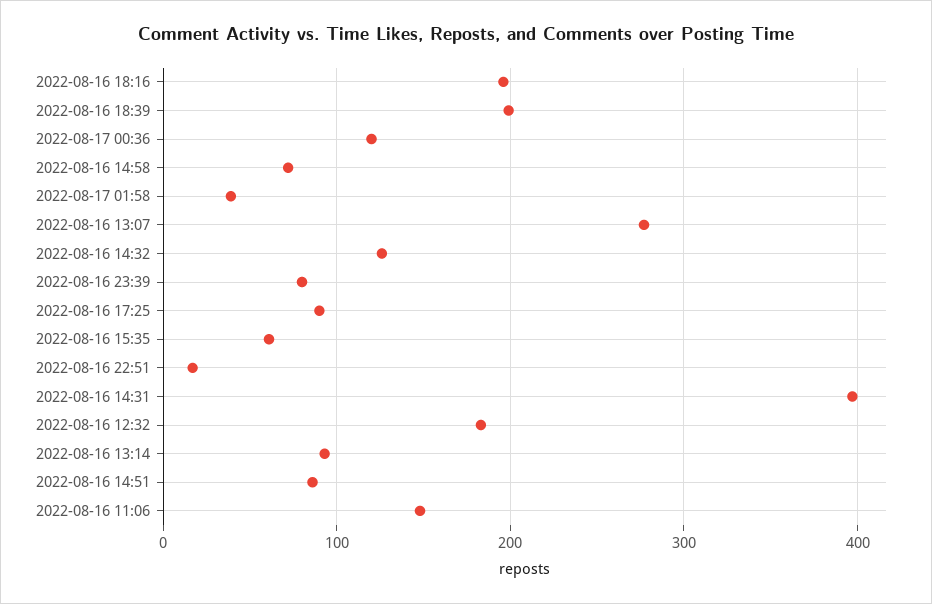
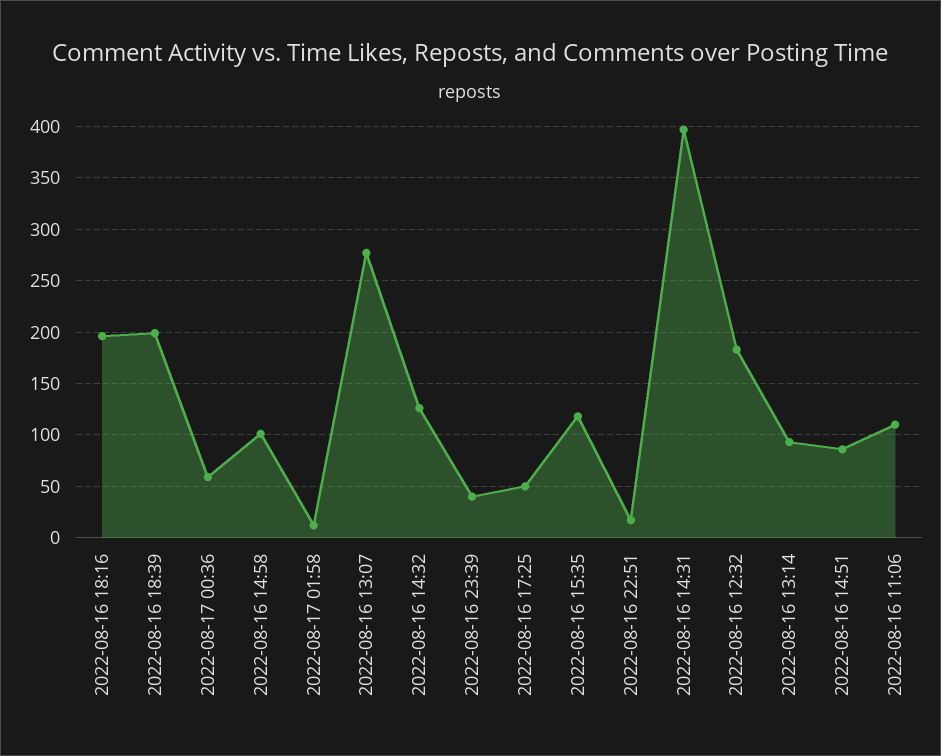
2022-08-17 00:36: 120 -> 60
2022-08-16 14:58: 70 -> 100
2022-08-17 01:58: 40 -> 10
2022-08-16 23:39: 80 -> 40
2022-08-16 17:25: 90 -> 50
2022-08-16 15:35: 60 -> 120
2022-08-16 11:06: 150 -> 110

